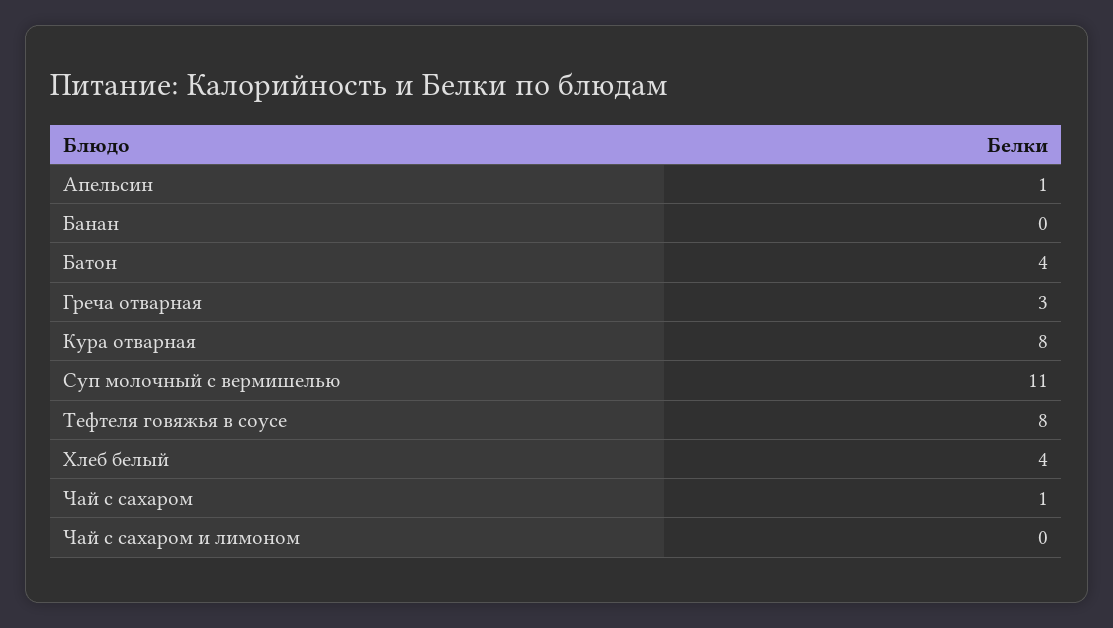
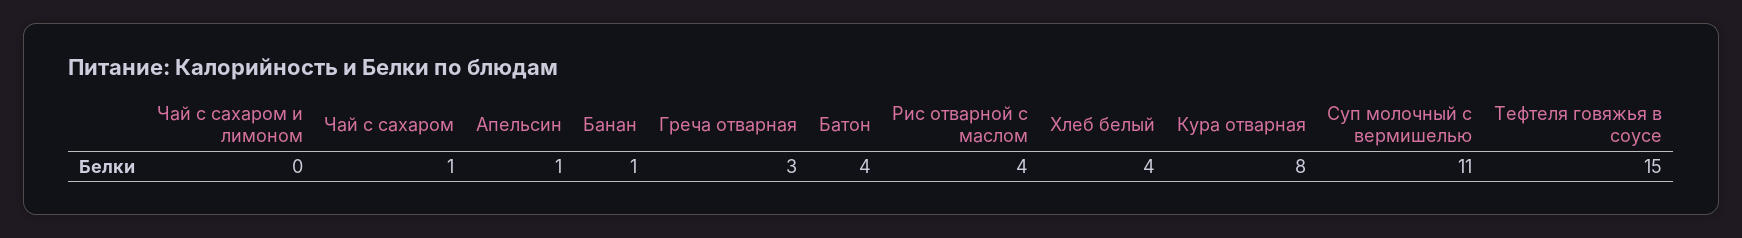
Банан: 0 -> 1
Тефтеля говяжья в соусе: 8 -> 15
Рис отварной с маслом: none -> 4

